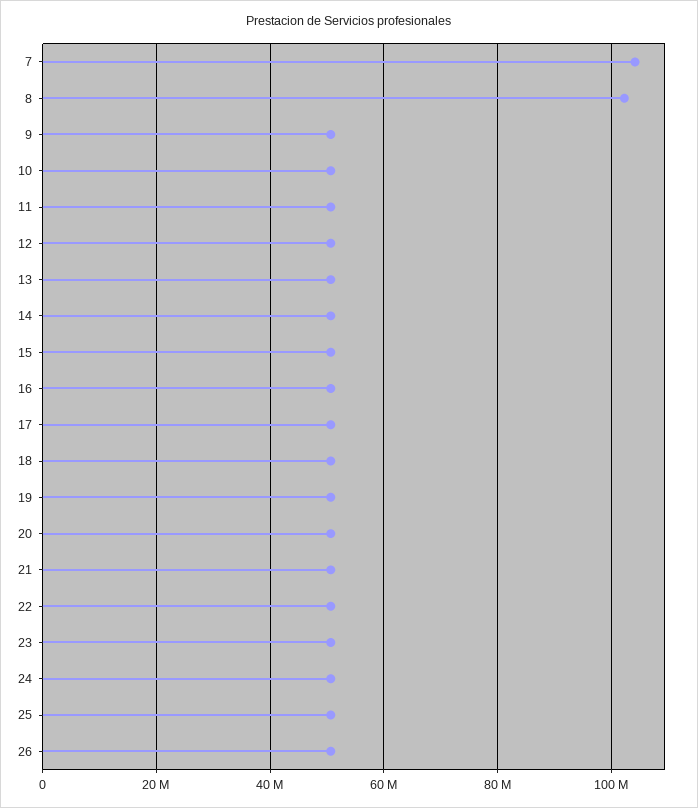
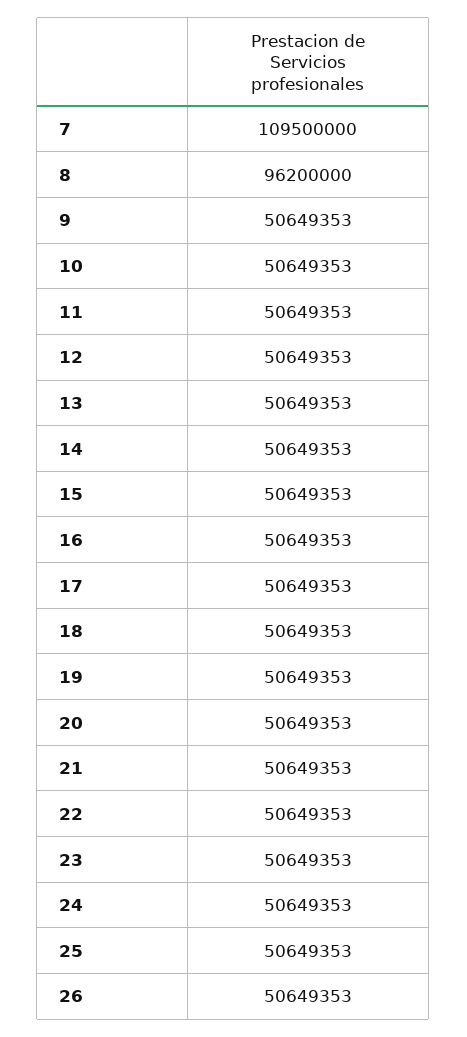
7: 104000000 -> 109500000
8: 102000000 -> 96200000

